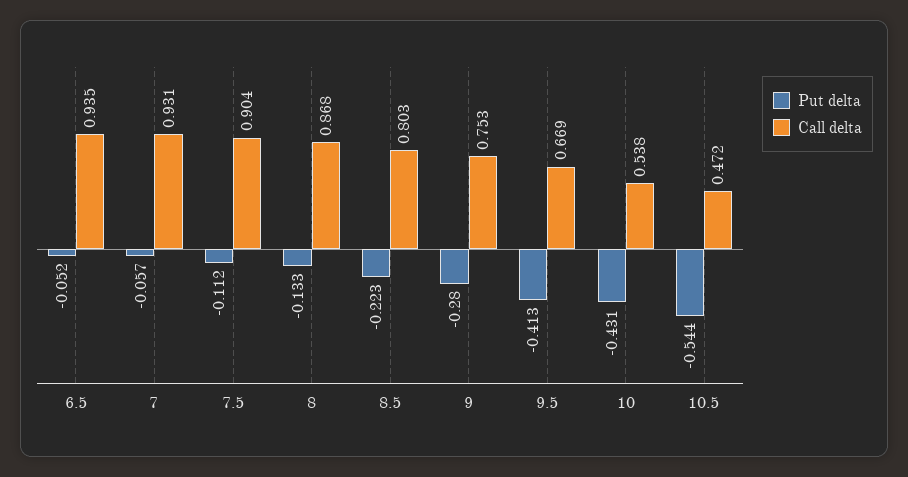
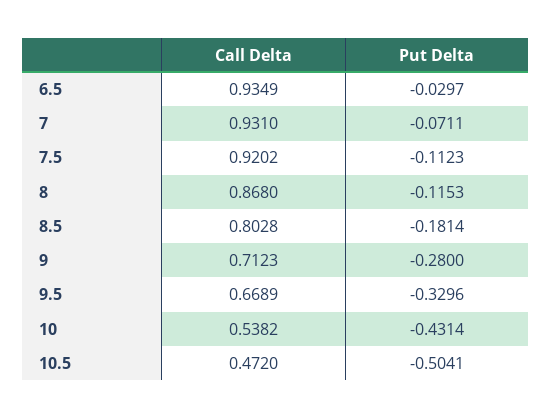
Put delta, 6.5: -0.052 -> -0.0297
Put delta, 7: -0.057 -> -0.0711
Call delta, 7.5: 0.904 -> 0.9202
Put delta, 8: -0.133 -> -0.1153
Put delta, 8.5: -0.223 -> -0.1814
Call delta, 9: 0.753 -> 0.7123
Put delta, 9.5: -0.413 -> -0.3296
Put delta, 10.5: -0.544 -> -0.5041

